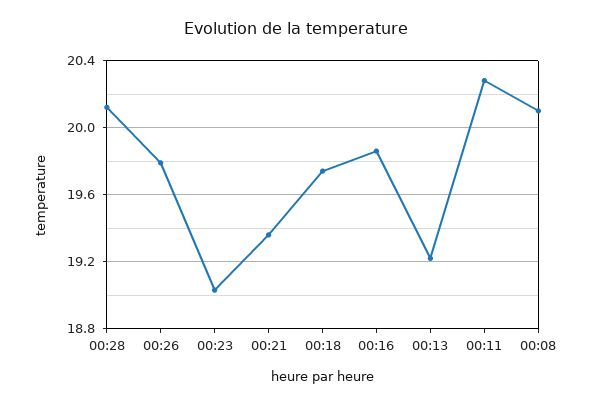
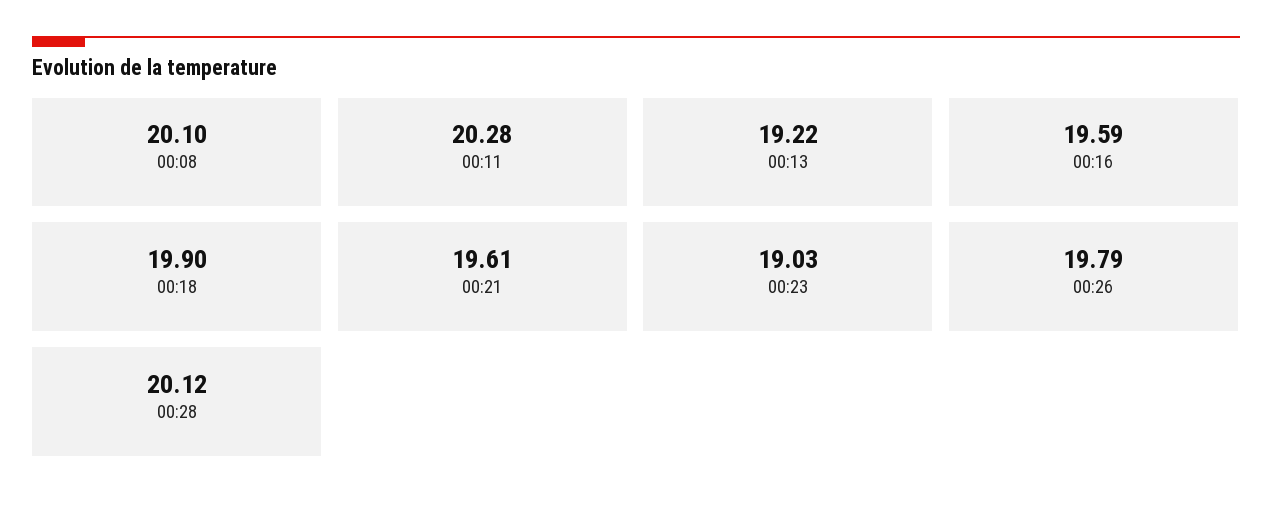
00:21: 19.35 -> 19.61
00:18: 19.75 -> 19.9
00:16: 19.85 -> 19.59

